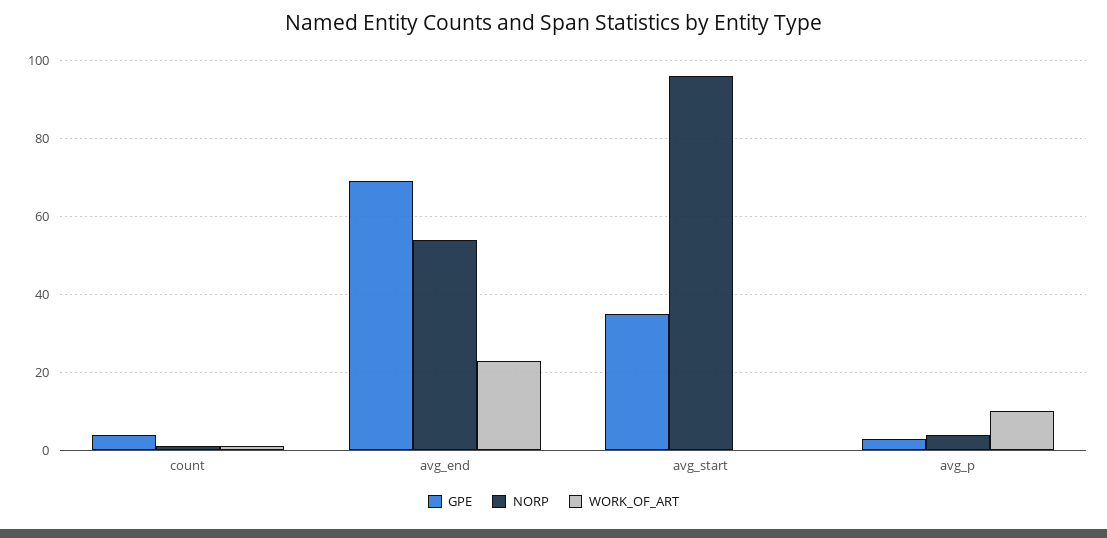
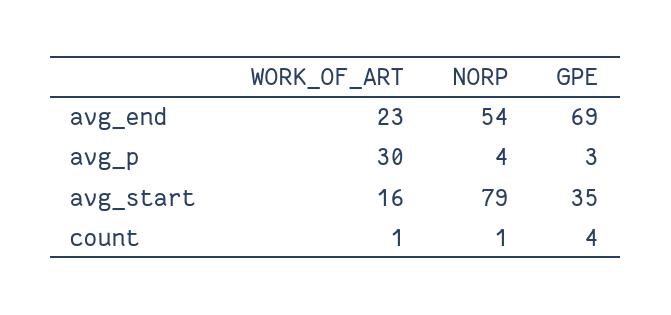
NORP, avg_start: 95 -> 79
WORK_OF_ART, avg_start: 0 -> 16
WORK_OF_ART, avg_p: 10 -> 30

